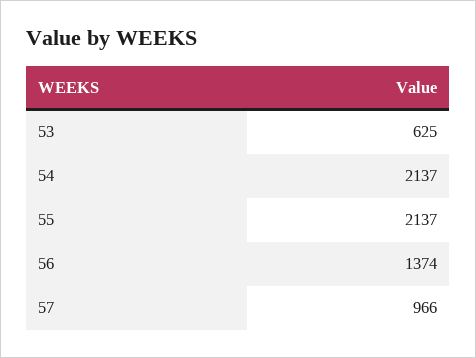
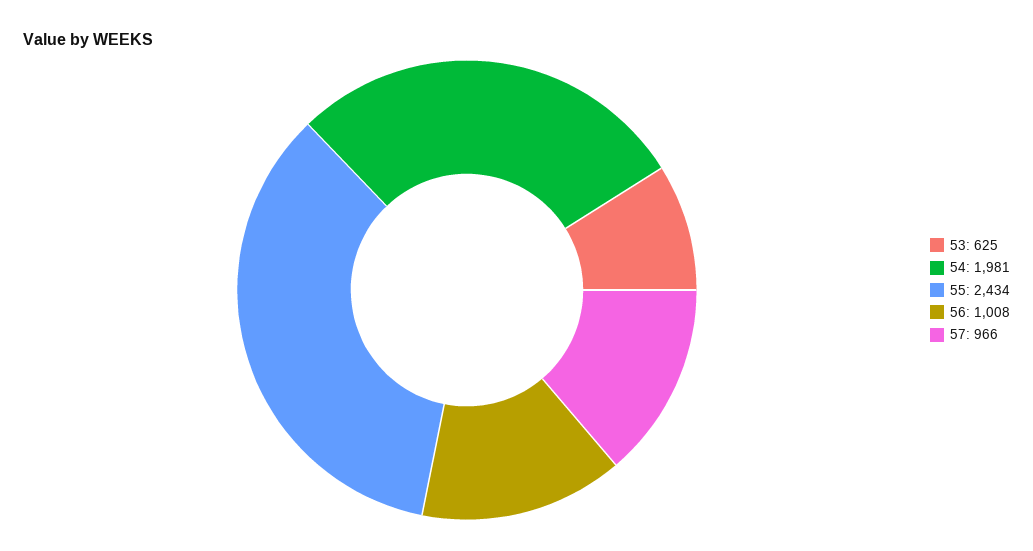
54: 2137 -> 1981
55: 2137 -> 2434
56: 1374 -> 1008

